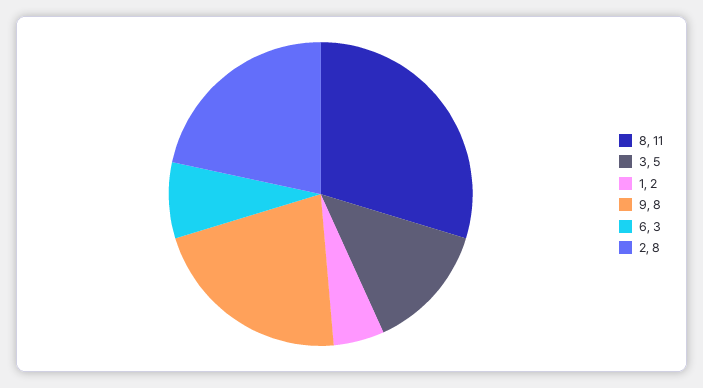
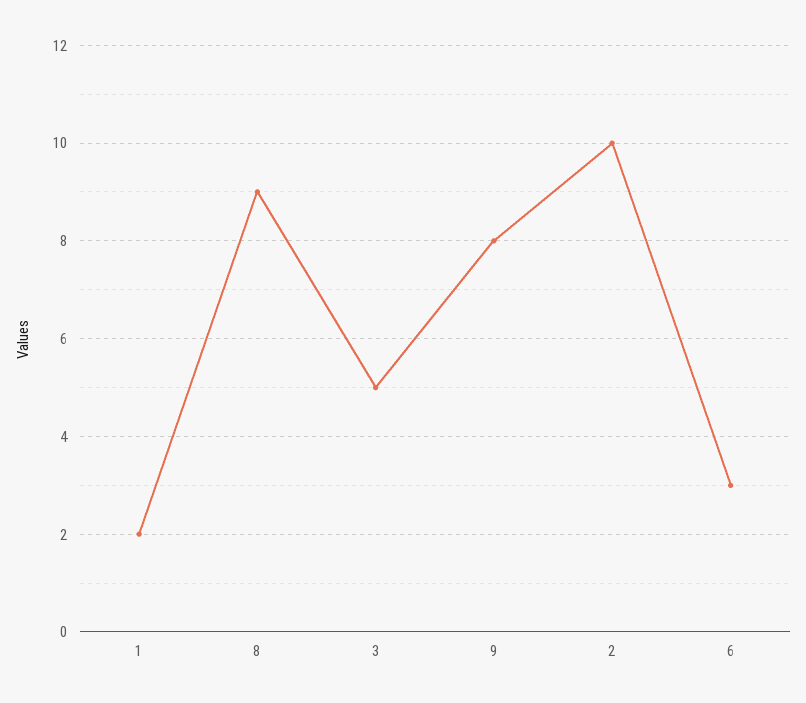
8: 11 -> 9
2: 8 -> 10

